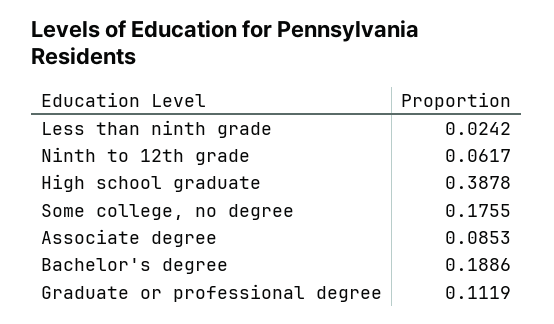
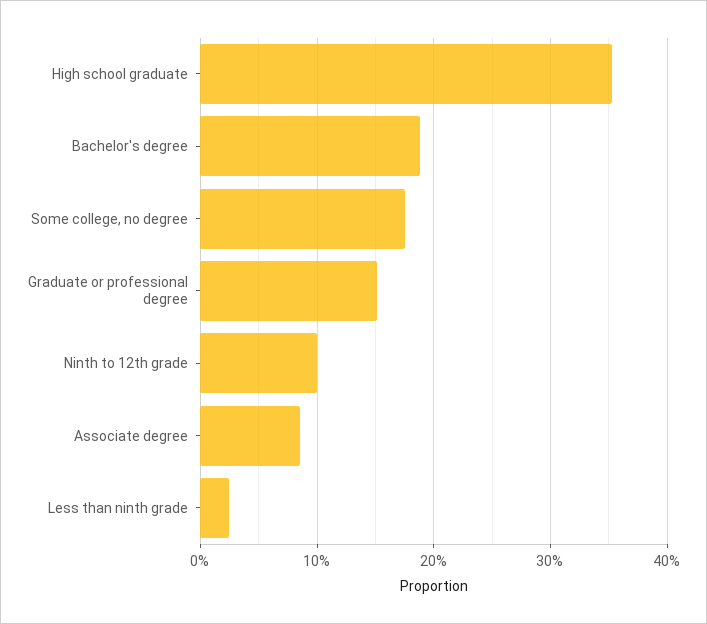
Ninth to 12th grade: 0.0617 -> 0.1
High school graduate: 0.3878 -> 0.35
Graduate or professional degree: 0.1119 -> 0.15

